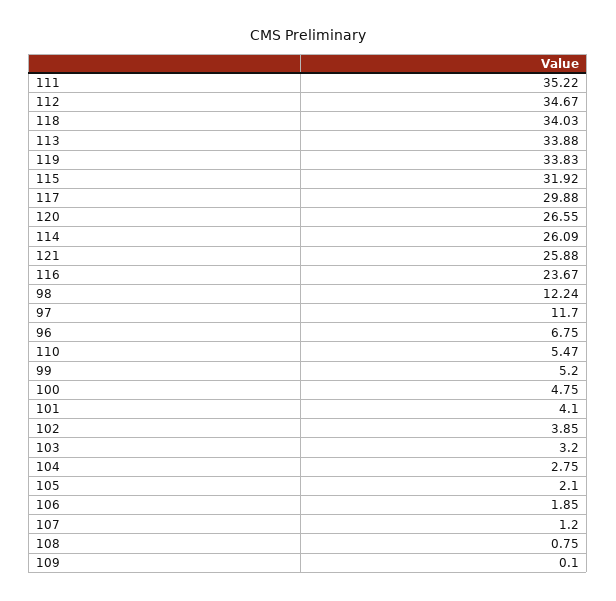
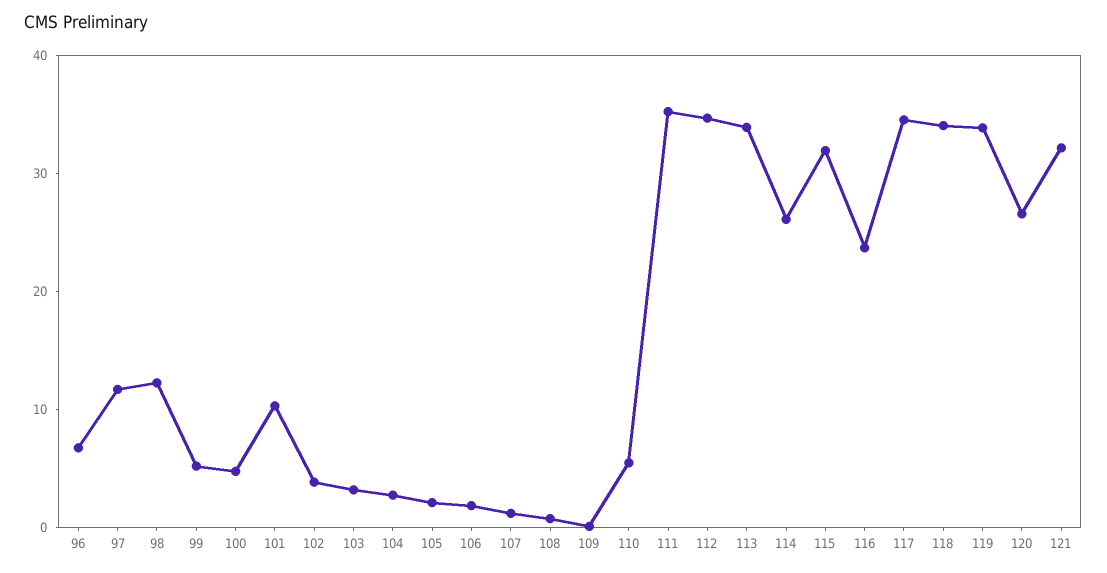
117: 29.88 -> 34
121: 25.88 -> 32
101: 4.1 -> 10

